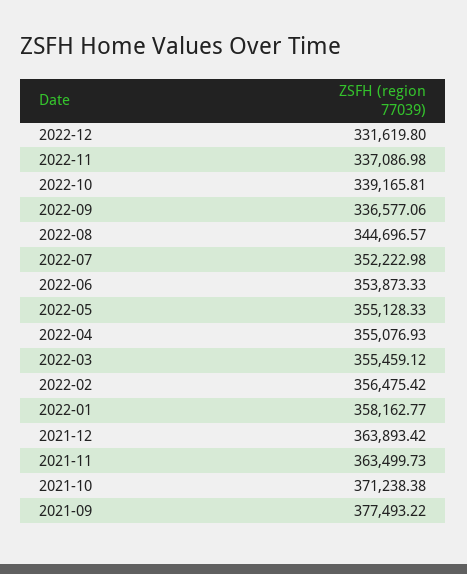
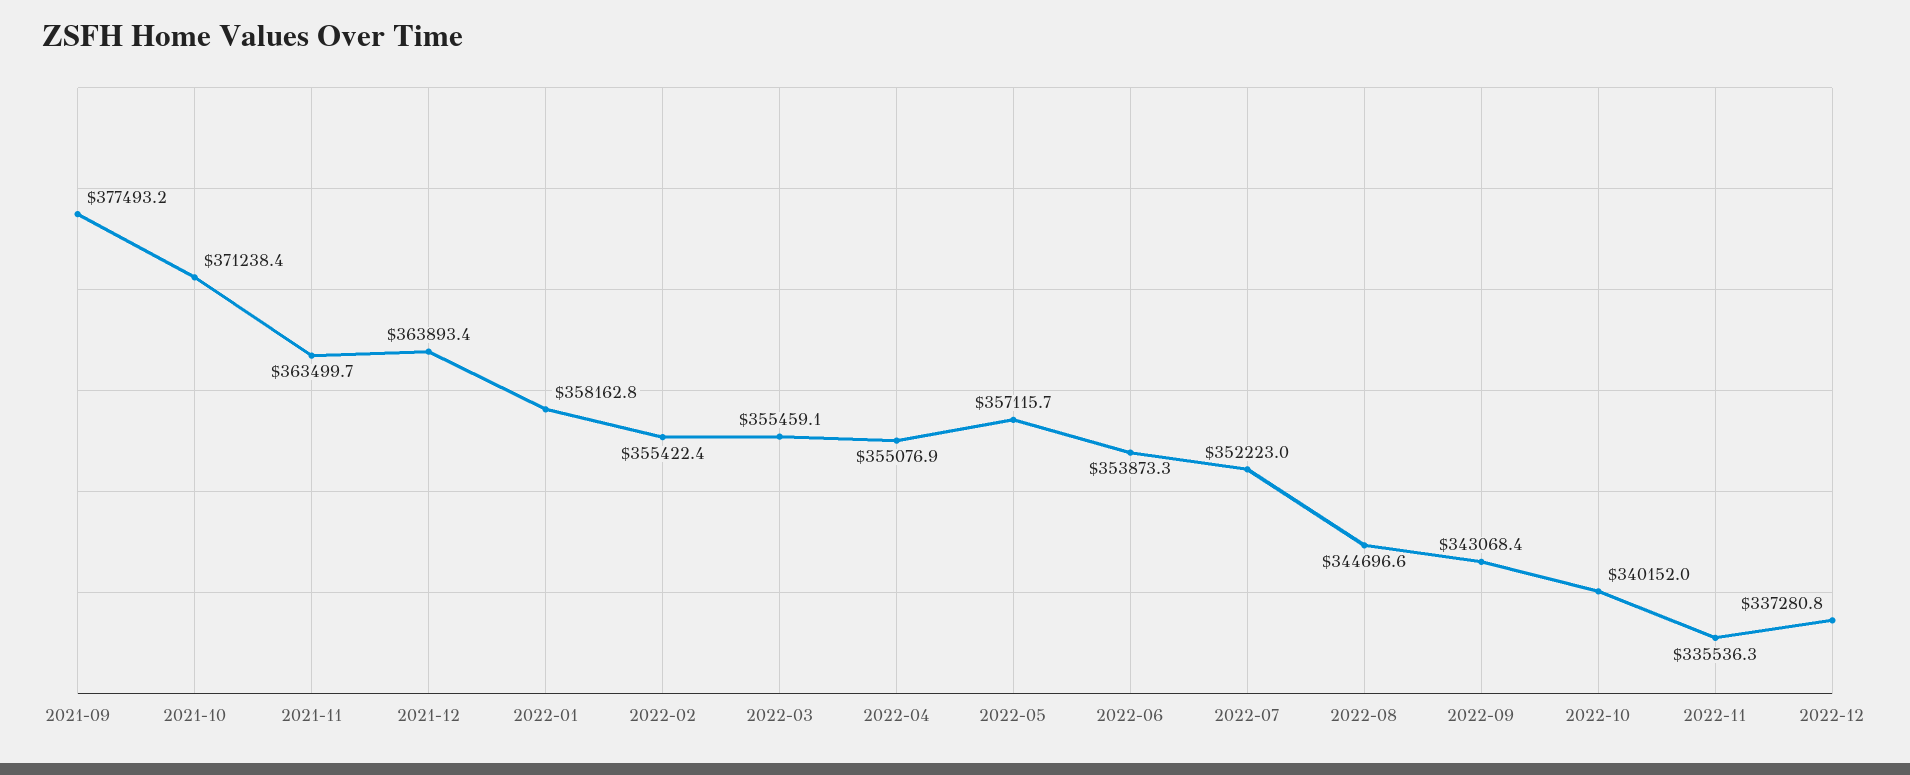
2022-12: 331619.8 -> 337280.8
2022-11: 337086.98 -> 335536.3
2022-10: 339165.81 -> 340152
2022-09: 336577.06 -> 343068.4
2022-05: 355128.33 -> 357115.7
2022-02: 356475.42 -> 355422.4

